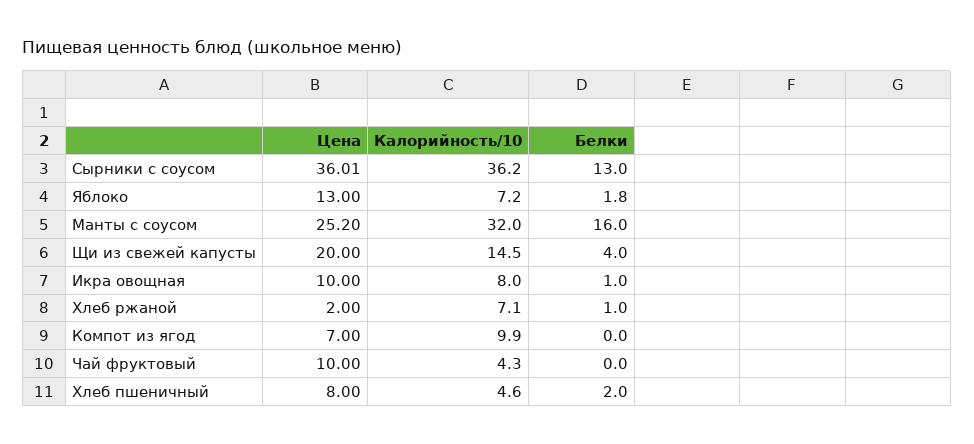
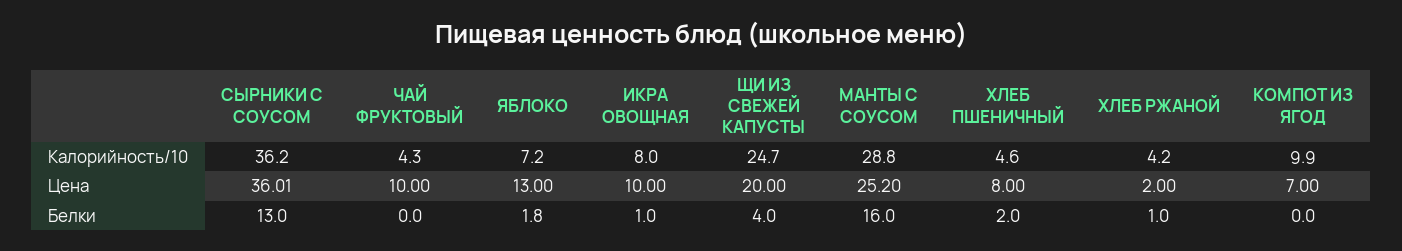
Калорийность/10, Манты с соусом: 32 -> 28.8
Калорийность/10, Щи из свежей капусты: 14.5 -> 24.7
Калорийность/10, Хлеб ржаной: 7.1 -> 4.2

